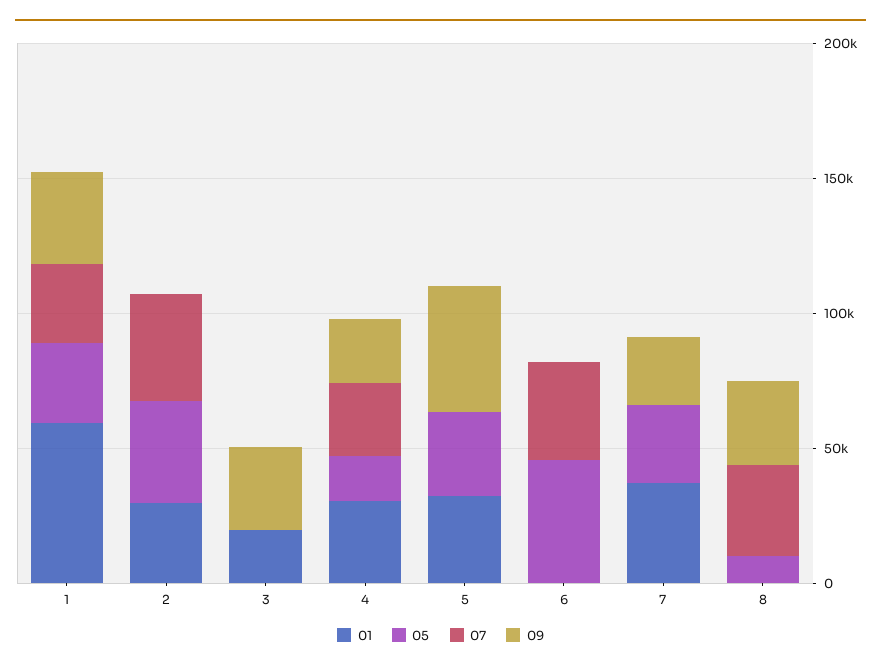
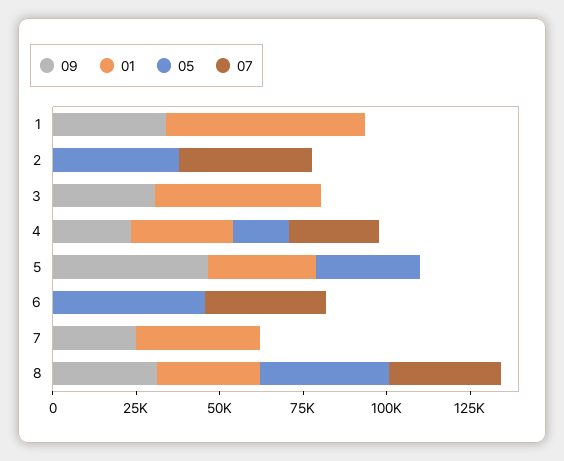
05, 1: 30000 -> 0
07, 1: 30000 -> 0
01, 2: 30000 -> 0
01, 3: 20000 -> 50000
05, 7: 30000 -> 0
01, 8: 0 -> 30000
05, 8: 10000 -> 40000

